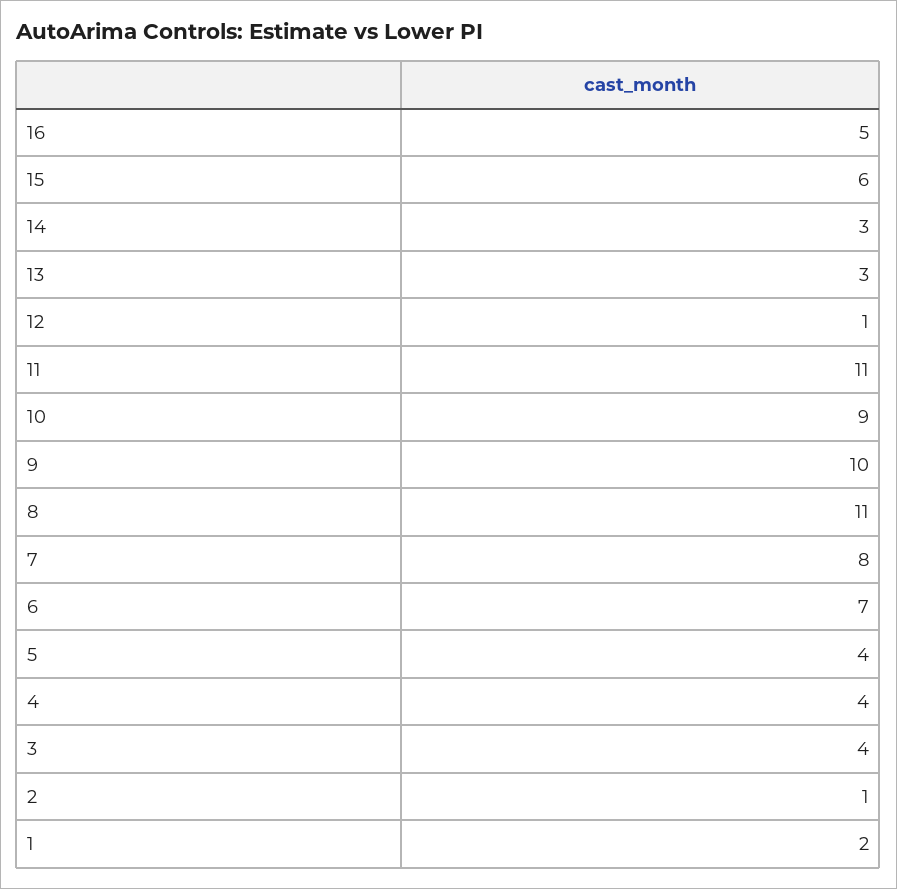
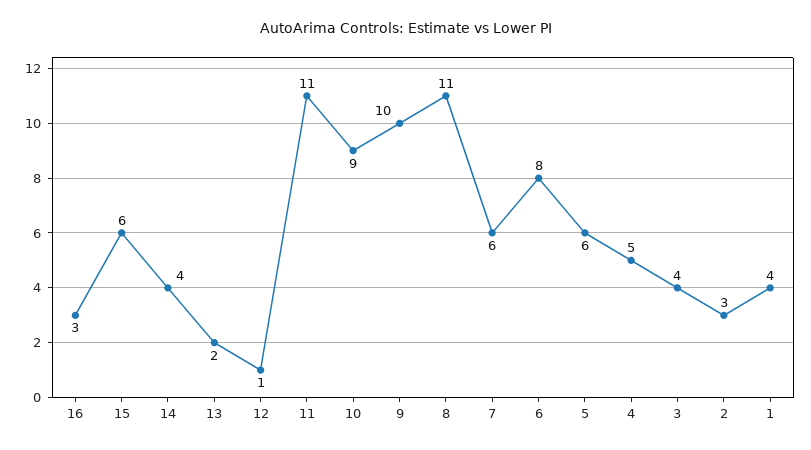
16: 5 -> 3
14: 3 -> 4
13: 3 -> 2
7: 8 -> 6
6: 7 -> 8
5: 4 -> 6
4: 4 -> 5
2: 1 -> 3
1: 2 -> 4

